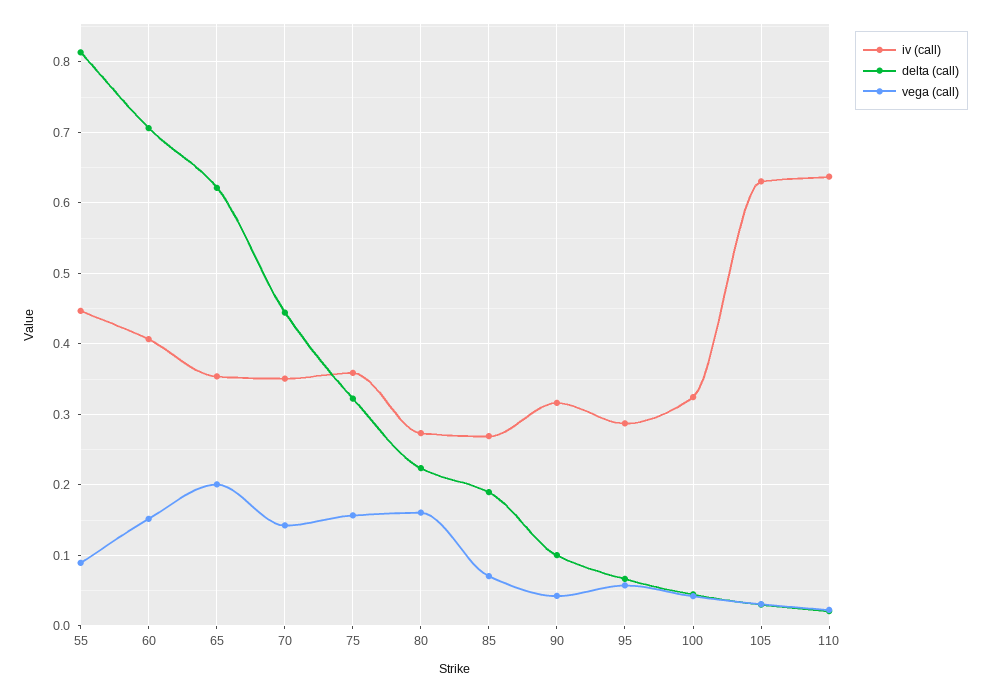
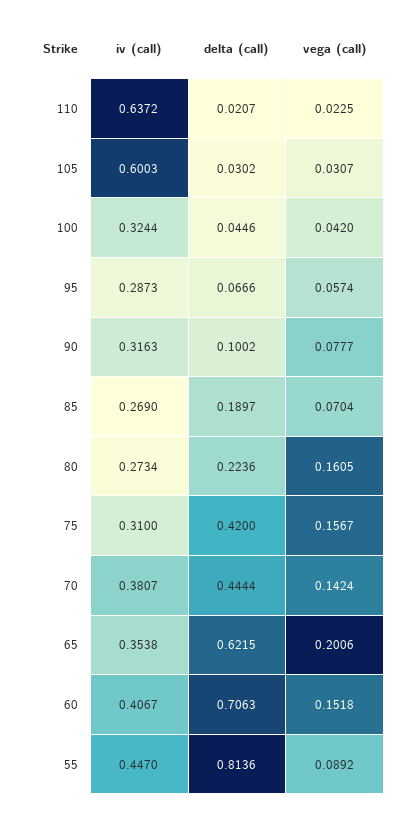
iv (call), 70: 0.35 -> 0.3807
iv (call), 75: 0.36 -> 0.31
delta (call), 75: 0.32 -> 0.42
vega (call), 90: 0.04 -> 0.0777
iv (call), 105: 0.63 -> 0.6003

